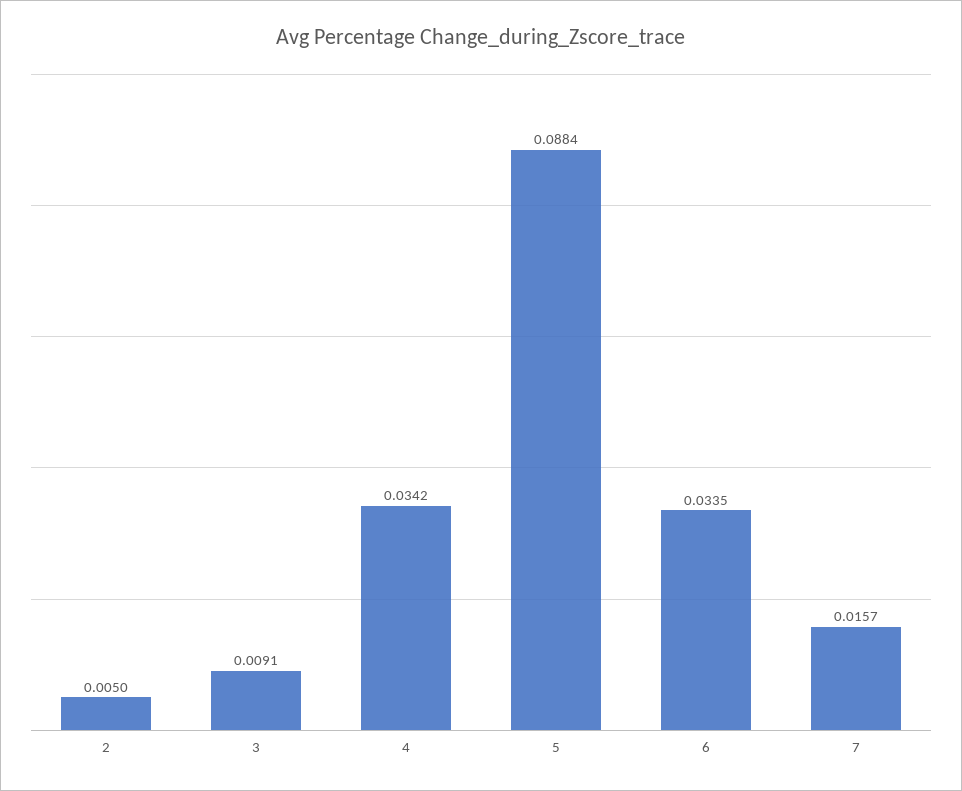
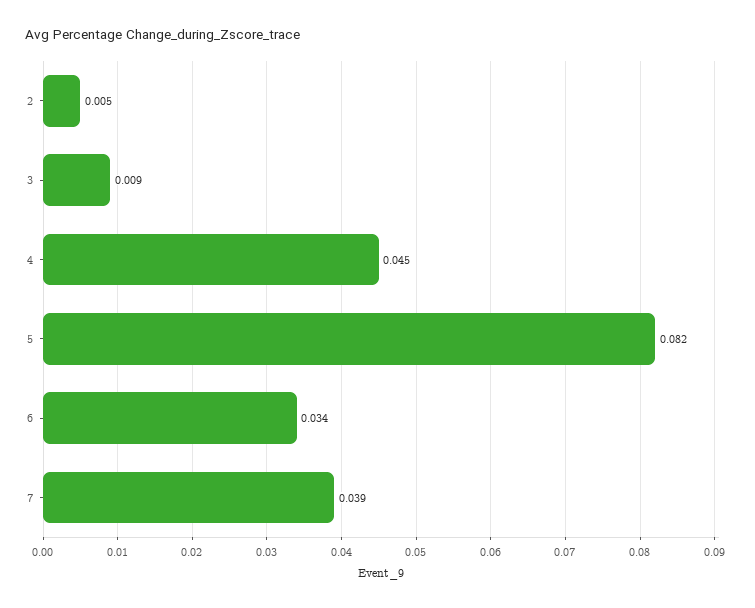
4: 0.0342 -> 0.045
5: 0.0884 -> 0.082
7: 0.0157 -> 0.039

